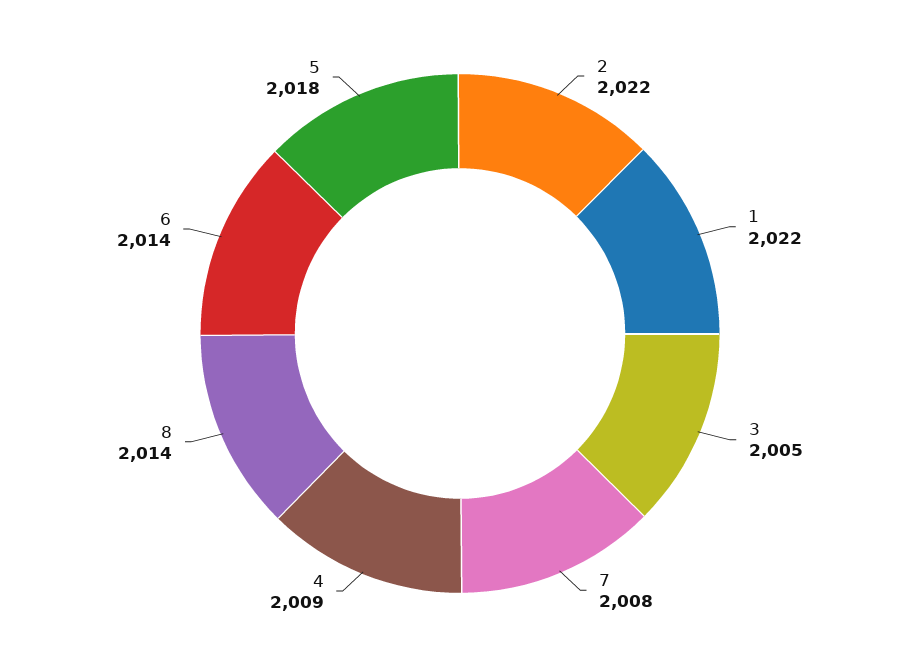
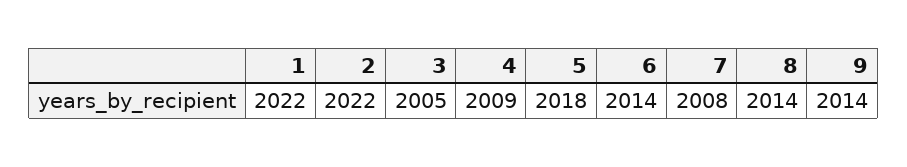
9: none -> 2014

